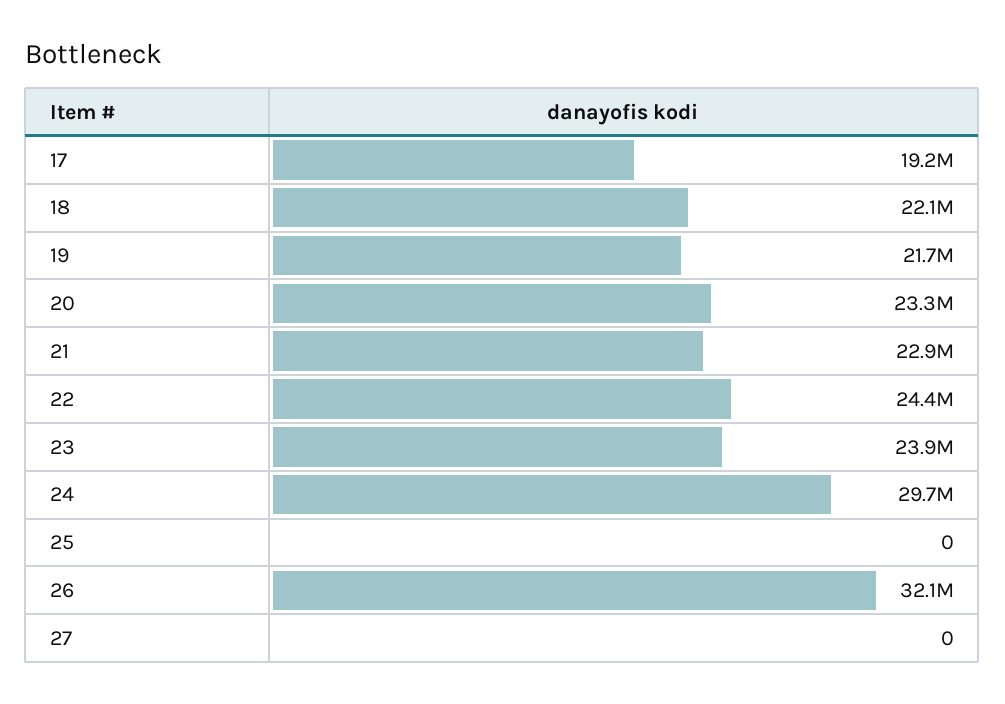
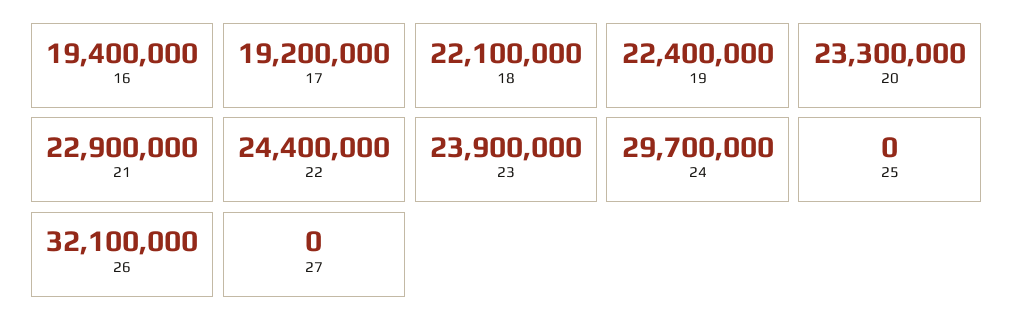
19: 21700000 -> 22400000
16: none -> 19400000

